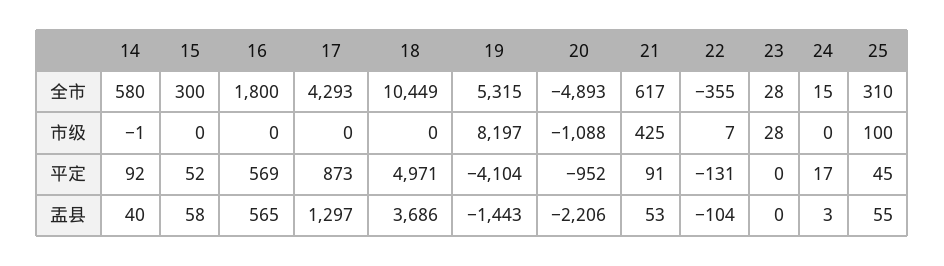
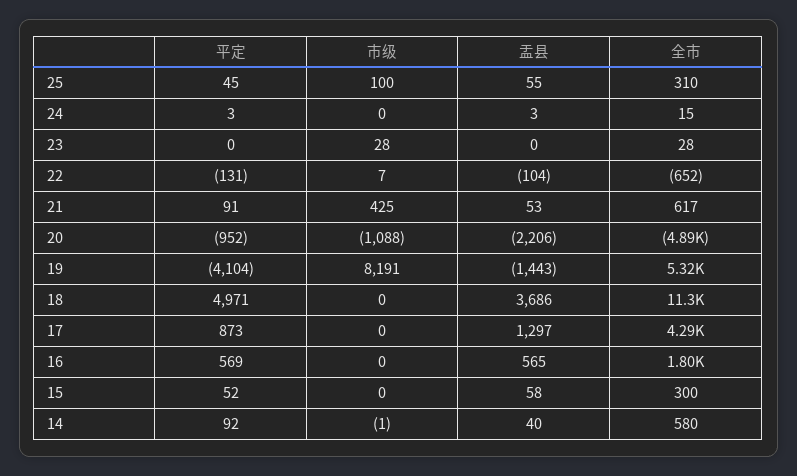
18, 全市: 10449 -> 11300
22, 全市: -355 -> -652
19, 市级: 8197 -> 8191
24, 平定: 17 -> 3

